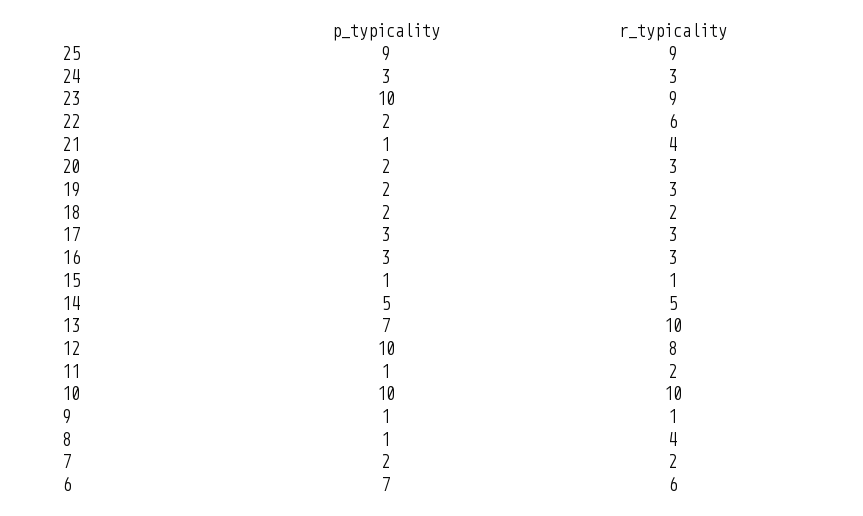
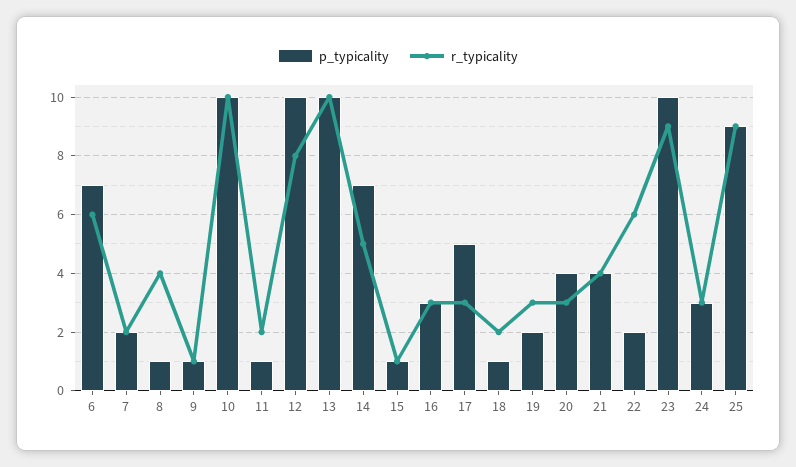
p_typicality, 21: 1 -> 4
p_typicality, 20: 2 -> 4
p_typicality, 18: 2 -> 1
p_typicality, 17: 3 -> 5
p_typicality, 14: 5 -> 7
p_typicality, 13: 7 -> 10

